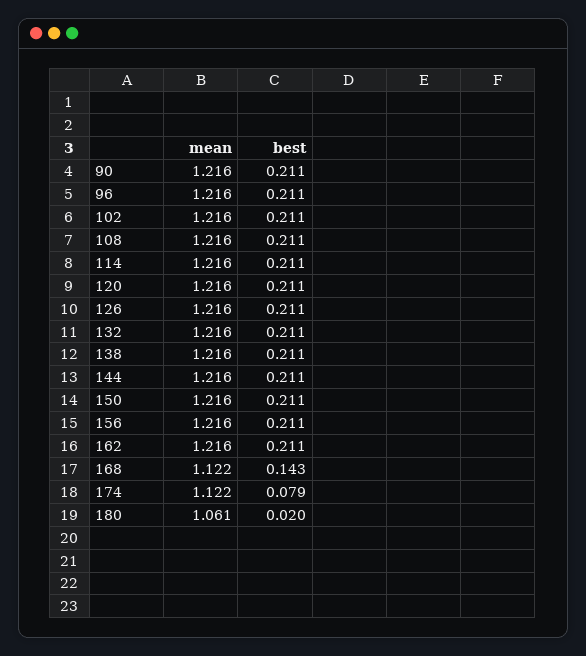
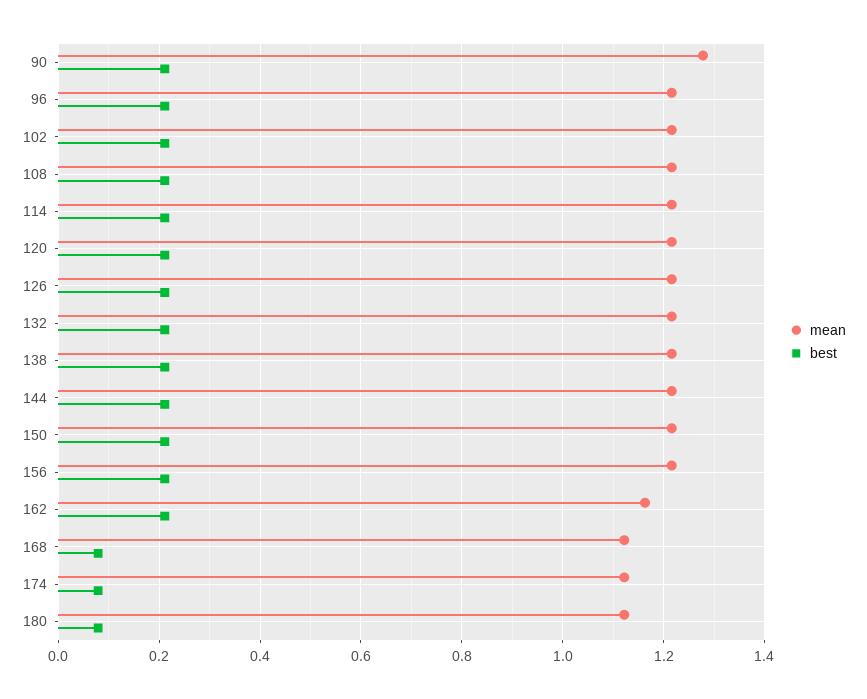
mean, 90: 1.216 -> 1.28
mean, 162: 1.216 -> 1.16
best, 168: 0.143 -> 0.08
mean, 180: 1.061 -> 1.12
best, 180: 0.02 -> 0.08

